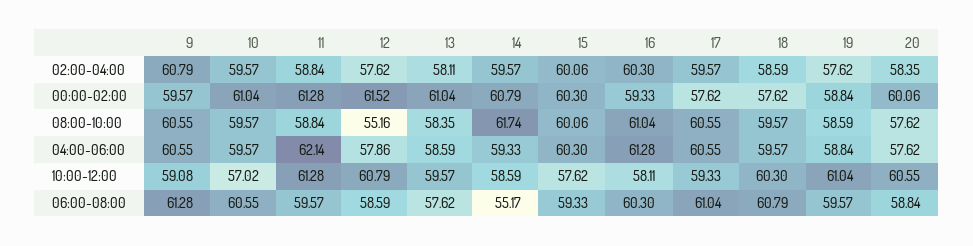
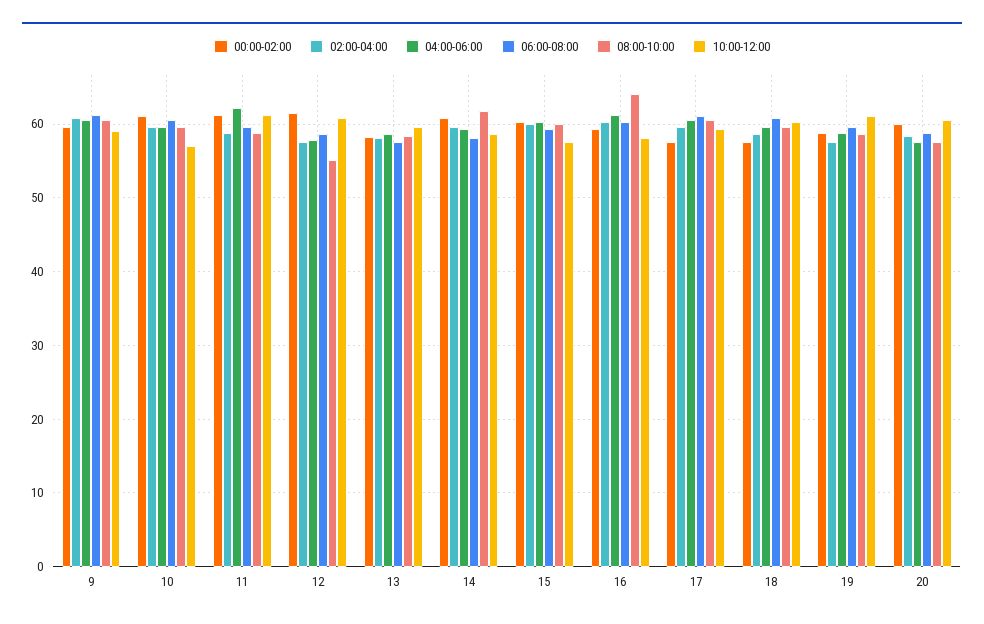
00:00-02:00, 13: 61.04 -> 58
08:00-10:00, 16: 61.04 -> 64
06:00-08:00, 14: 55.17 -> 58

